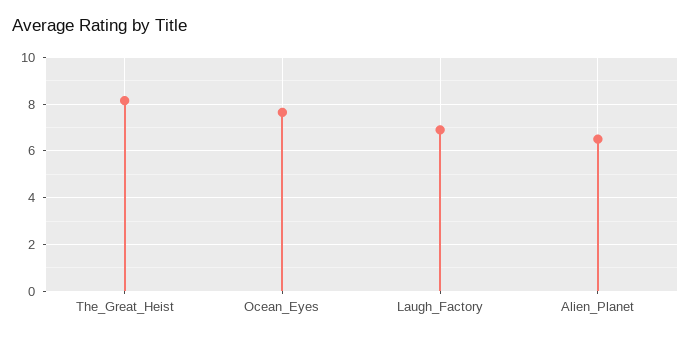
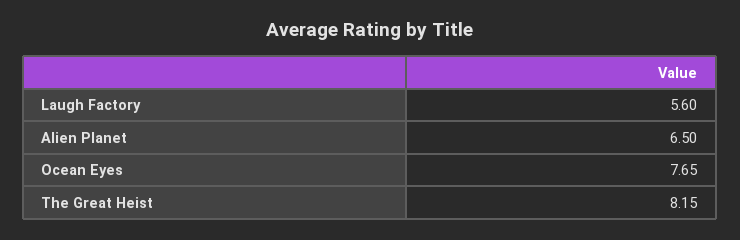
Laugh_Factory: 7 -> 5.6

